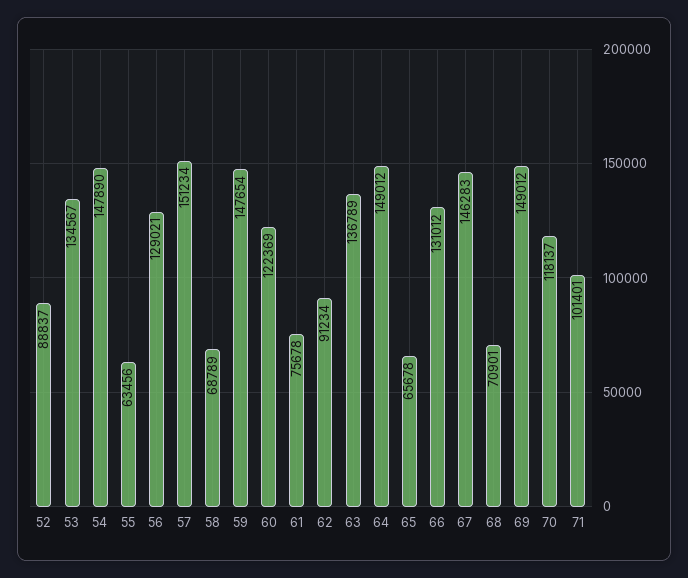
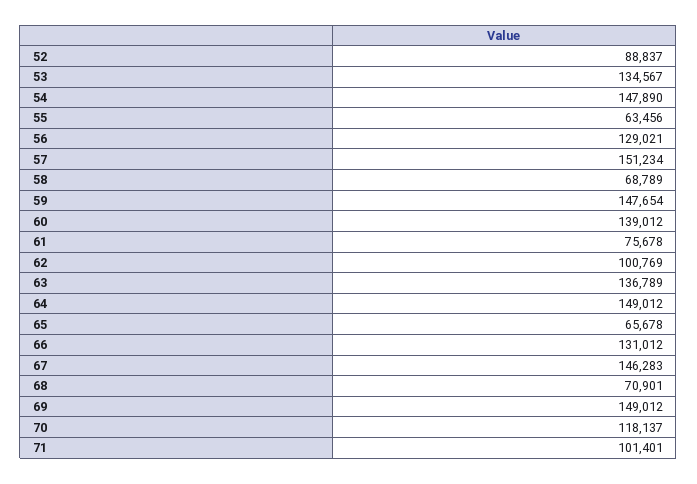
60: 122369 -> 139012
62: 91234 -> 100769

